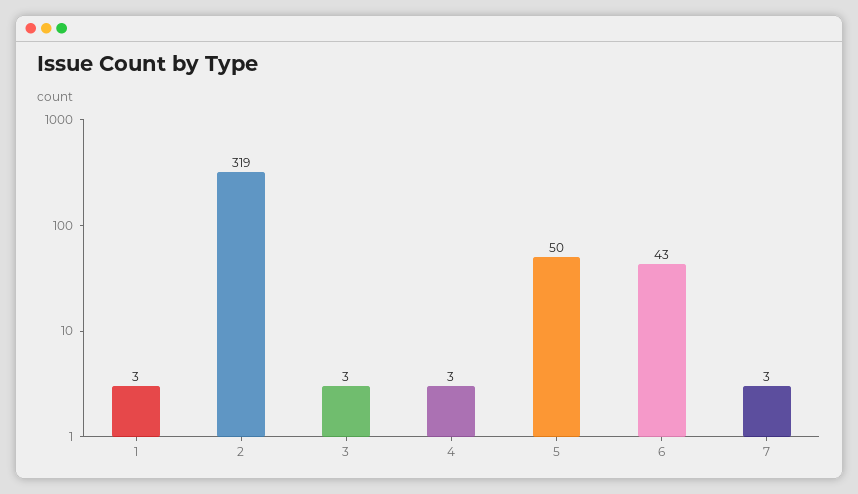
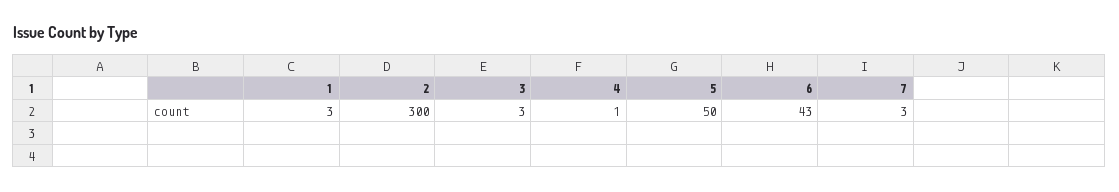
2: 319 -> 300
4: 3 -> 1

